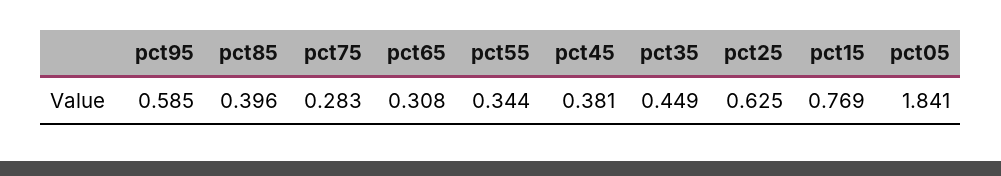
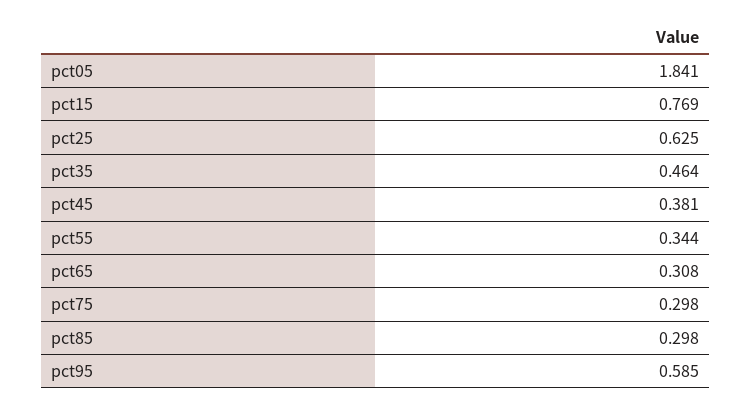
pct85: 0.396 -> 0.298
pct75: 0.283 -> 0.298
pct35: 0.449 -> 0.464

